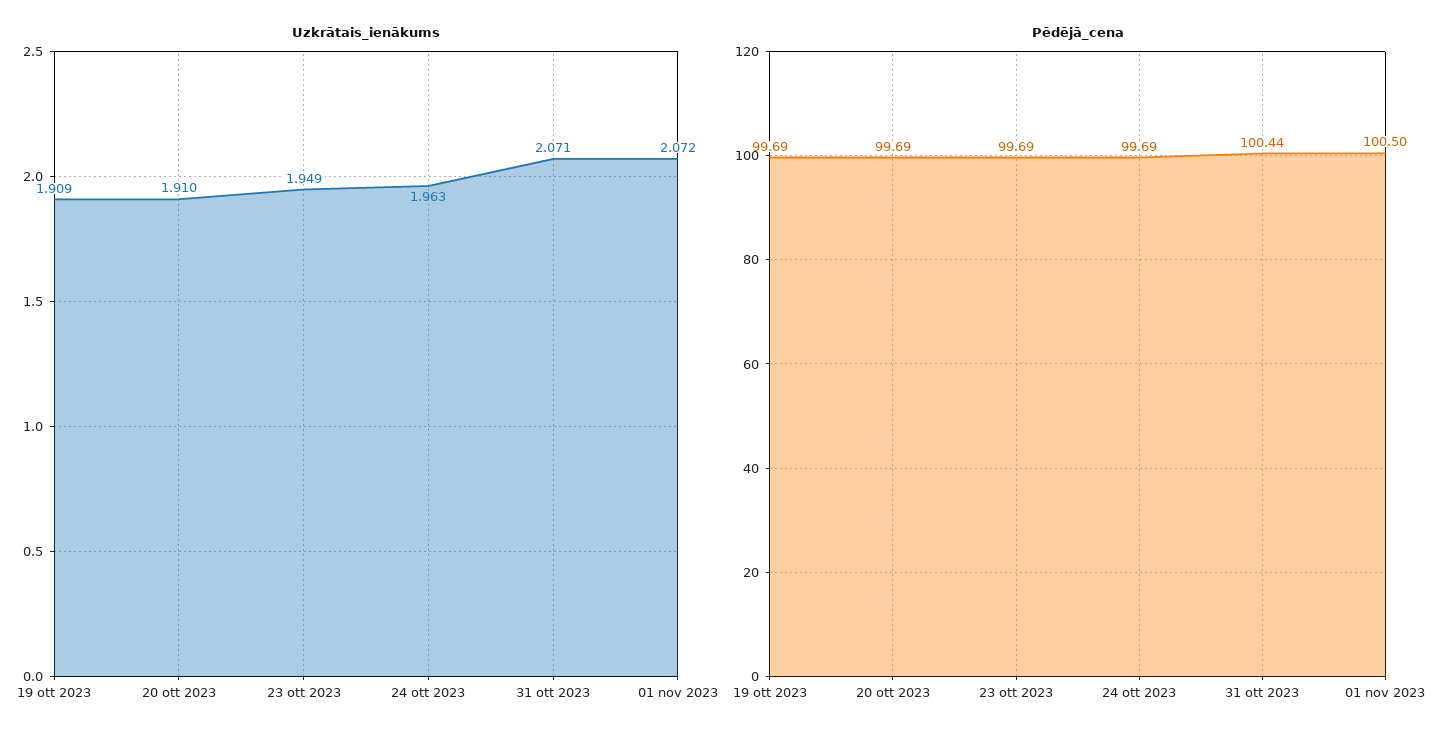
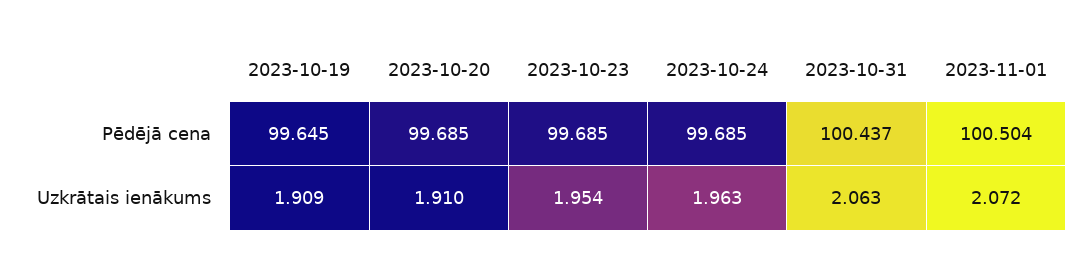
Uzkrātais_ienākums, 23 ott 2023: 1.949 -> 1.954
Uzkrātais_ienākums, 31 ott 2023: 2.071 -> 2.063
Pēdējā_cena, 19 ott 2023: 99.69 -> 99.645

